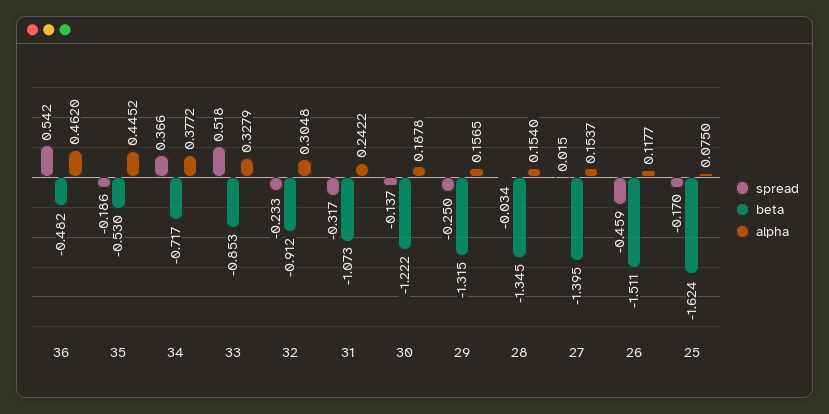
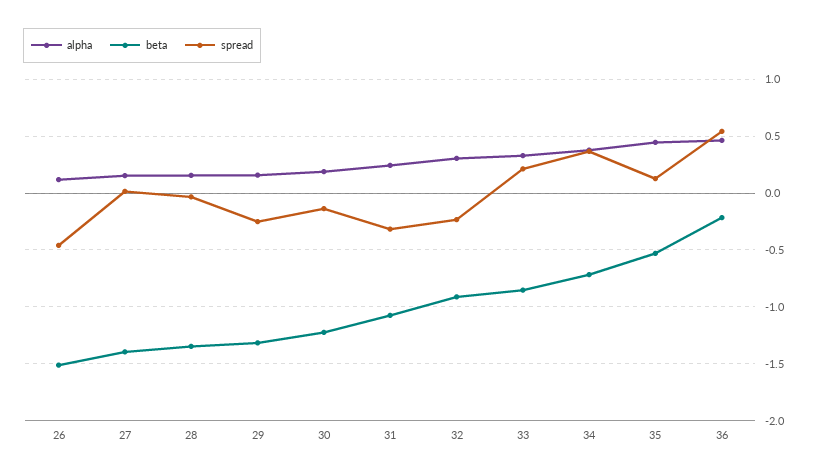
beta, 36: -0.482 -> -0.2
spread, 35: -0.186 -> 0.1
spread, 33: 0.518 -> 0.2
spread, 25: -0.17 -> none
beta, 25: -1.624 -> none
alpha, 25: 0.075 -> none

